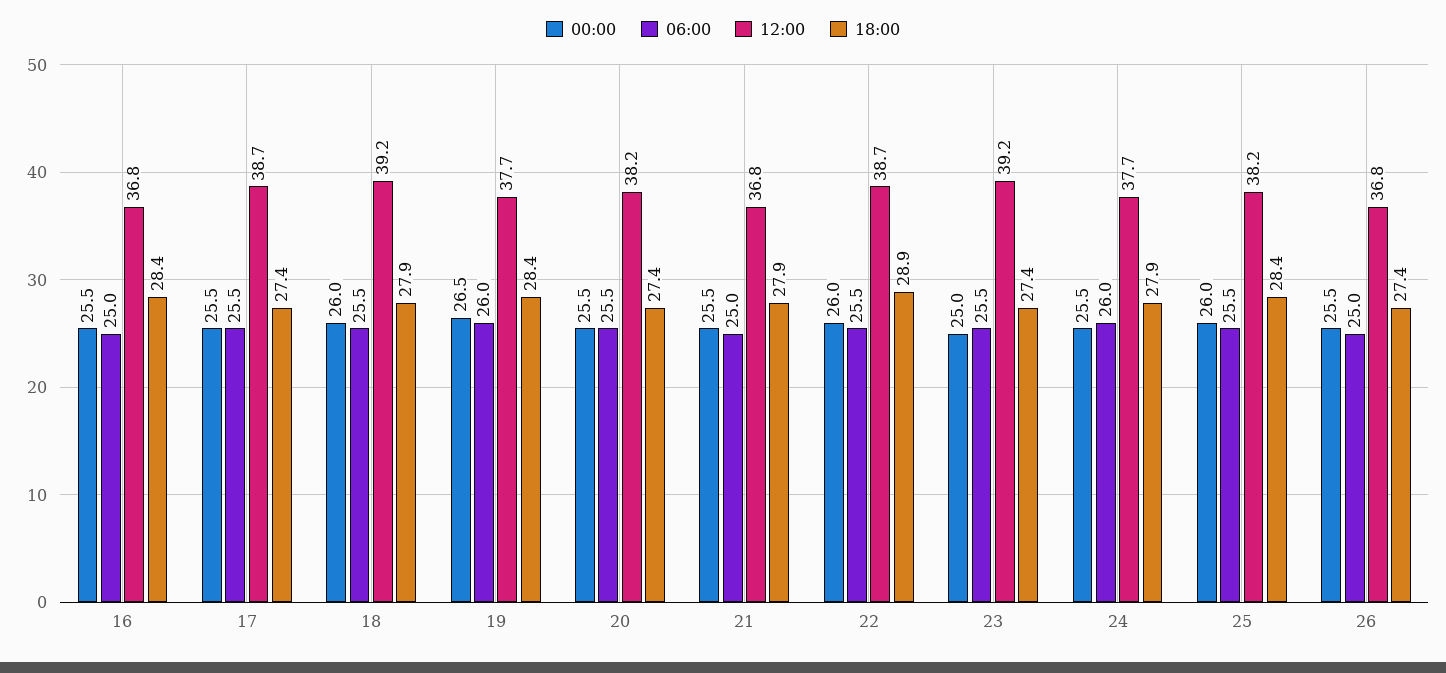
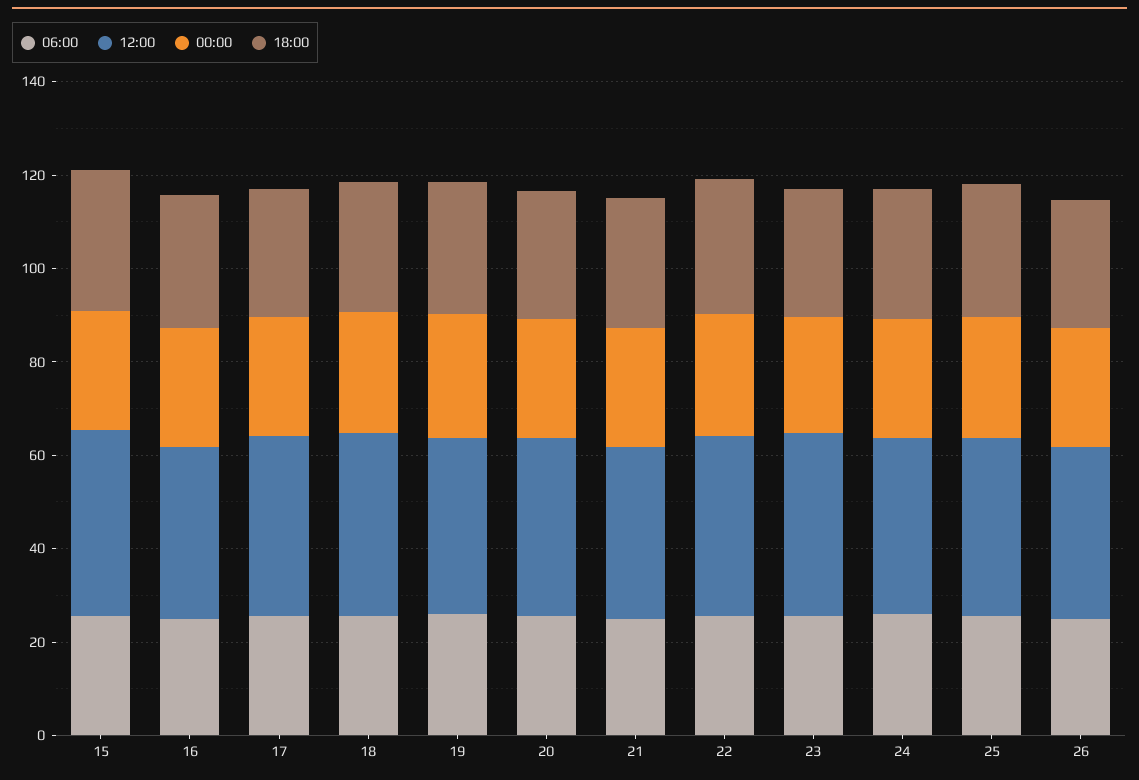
06:00, 15: none -> 25
12:00, 15: none -> 40
00:00, 15: none -> 25
18:00, 15: none -> 30

